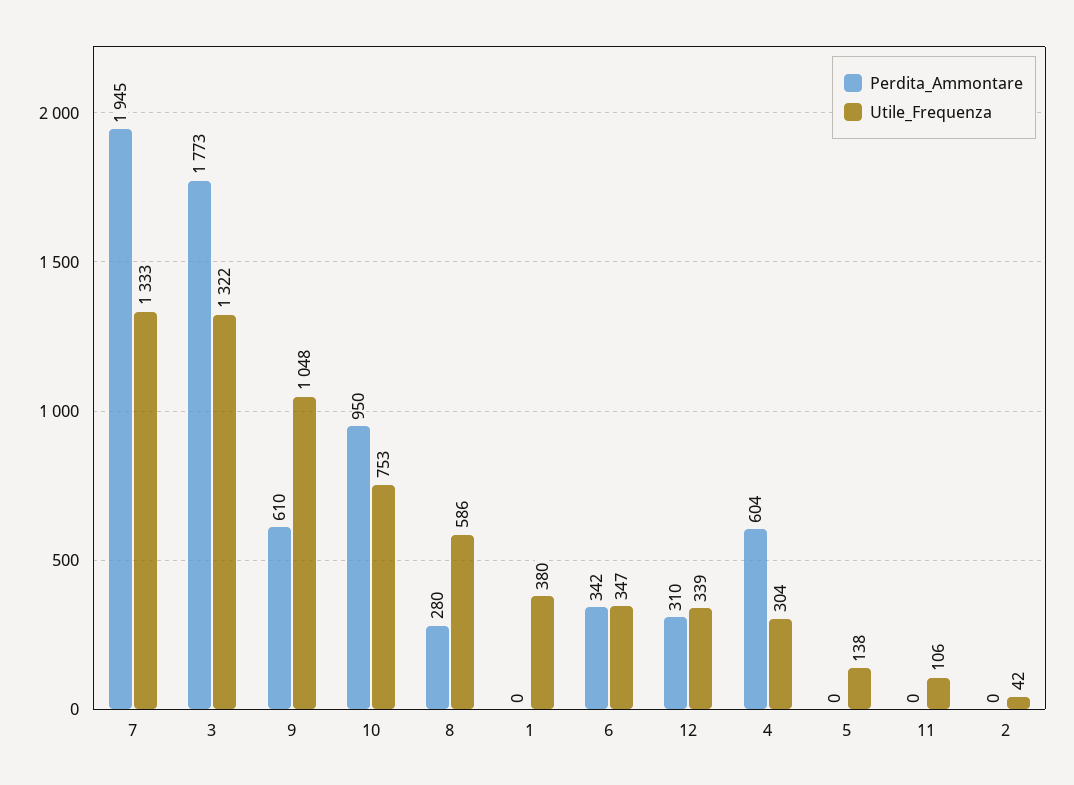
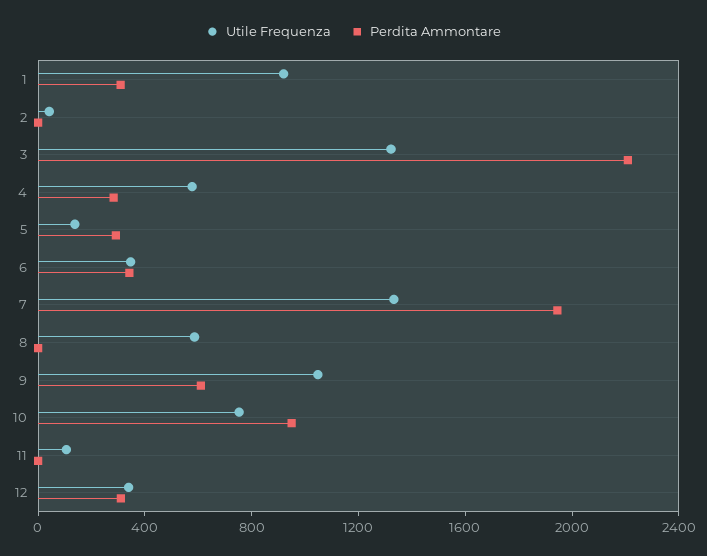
Perdita_Ammontare, 3: 1773 -> 2200
Perdita_Ammontare, 8: 280 -> 0
Perdita_Ammontare, 1: 0 -> 300
Utile_Frequenza, 1: 380 -> 900
Perdita_Ammontare, 4: 604 -> 300
Utile_Frequenza, 4: 304 -> 600
Perdita_Ammontare, 5: 0 -> 300

